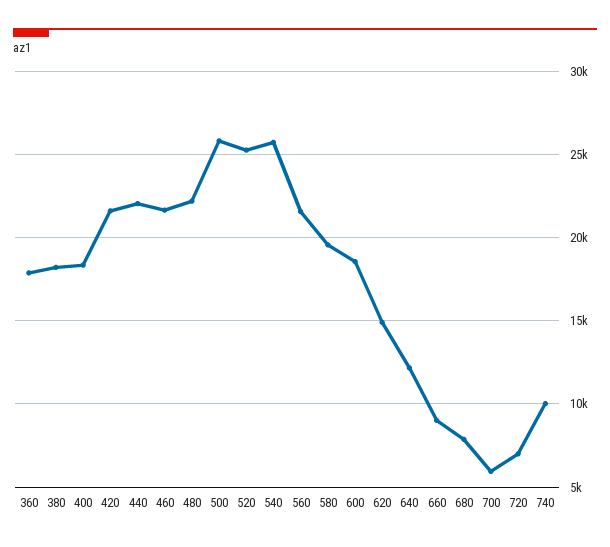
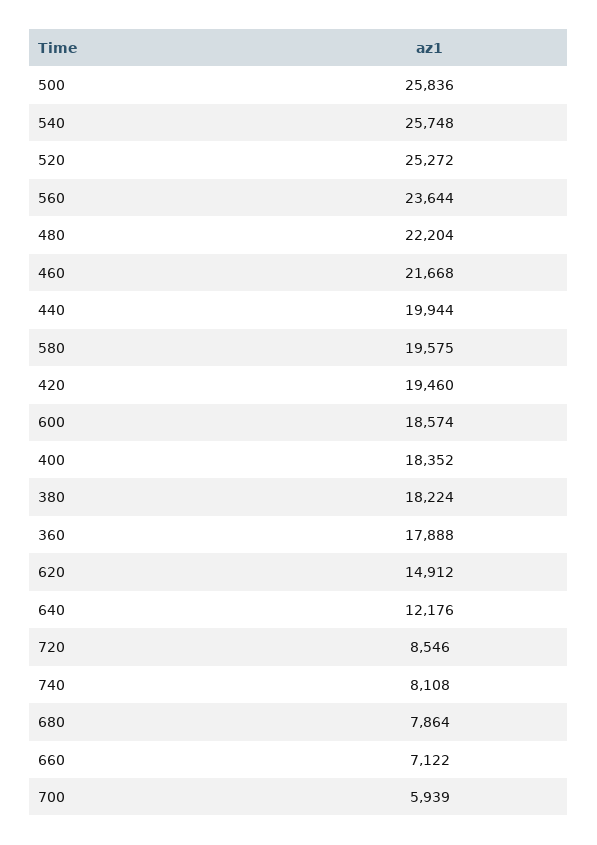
420: 21500 -> 19460
440: 22000 -> 19944
560: 21500 -> 23644
660: 9000 -> 7122
720: 7000 -> 8546
740: 10000 -> 8108

